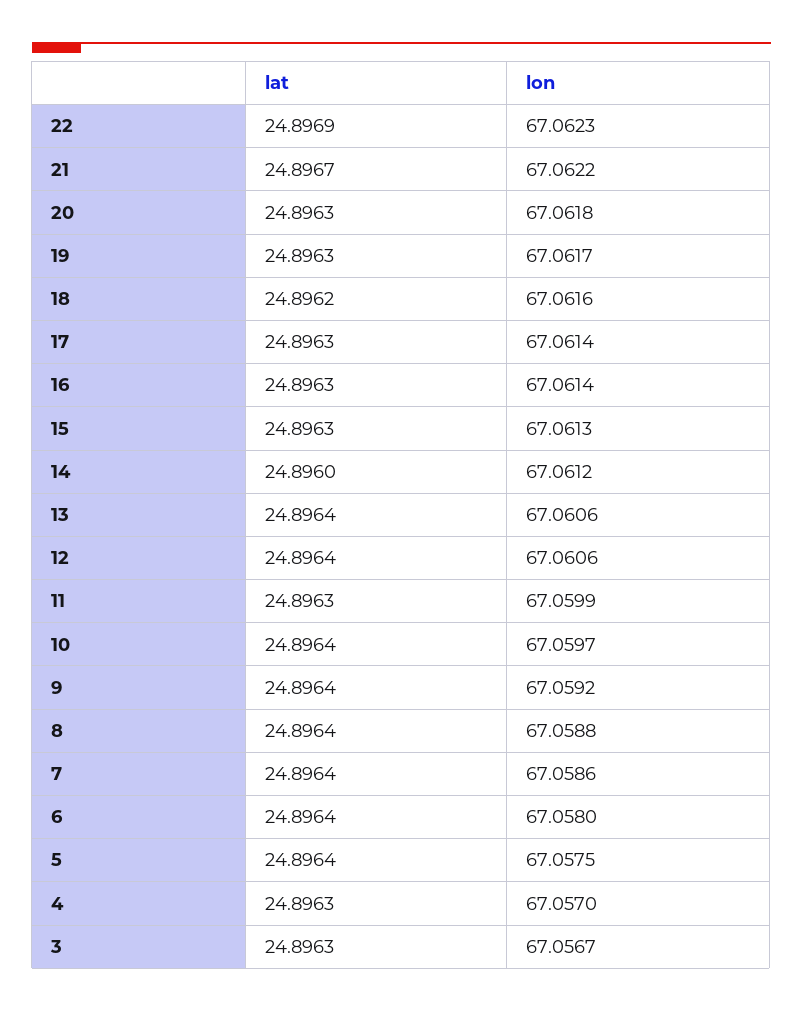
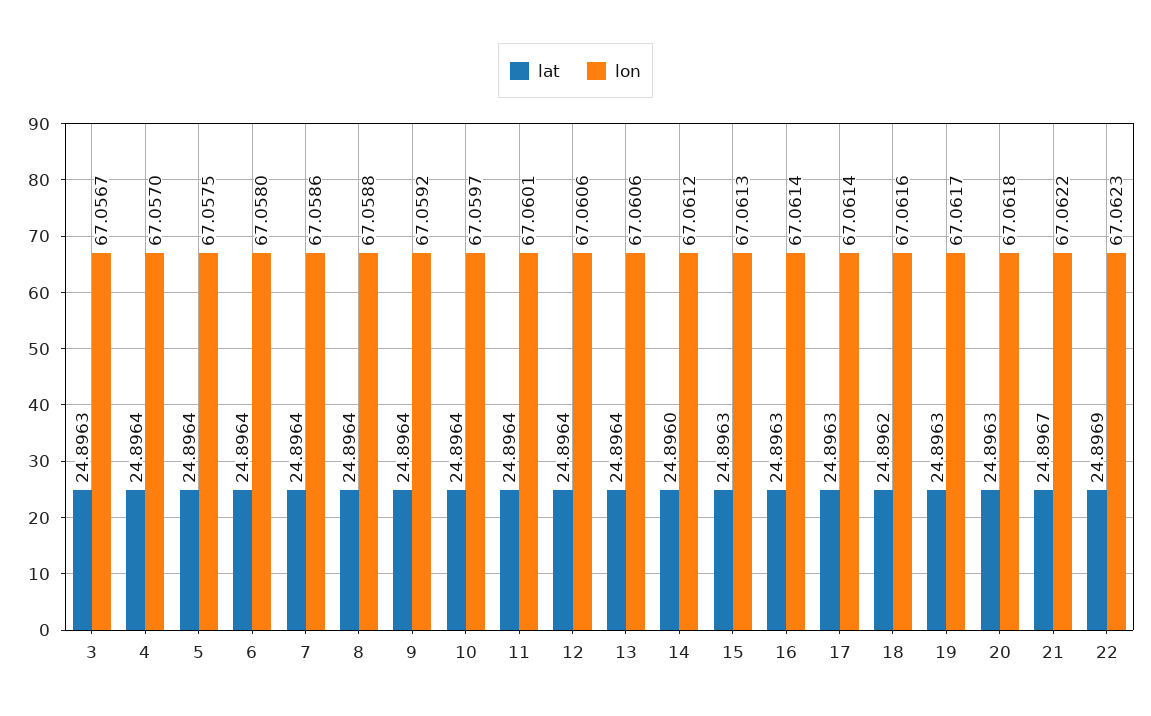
lat, 11: 24.8963 -> 24.8964
lon, 11: 67.0599 -> 67.0601
lat, 4: 24.8963 -> 24.8964

